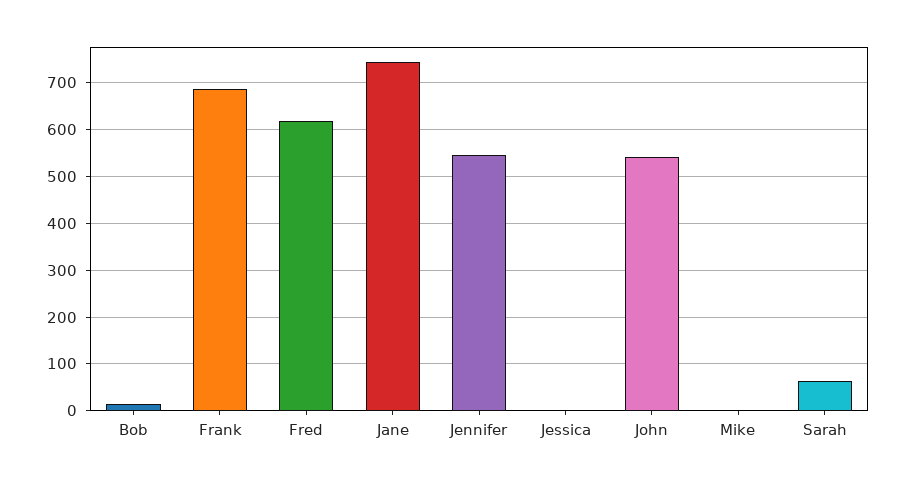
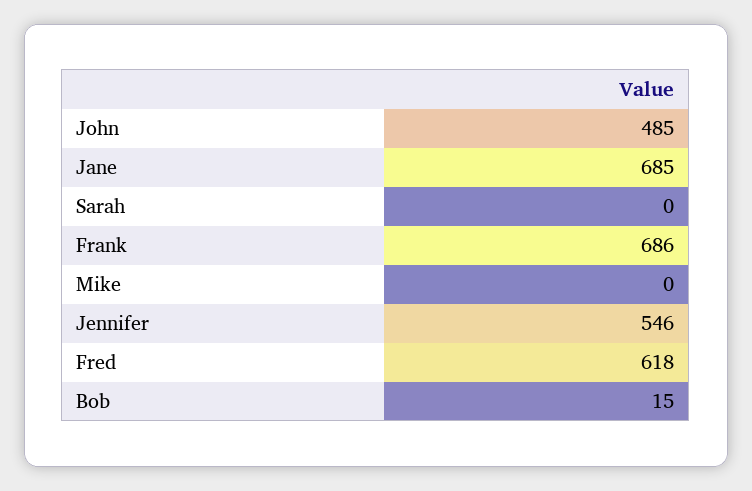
Jane: 740 -> 685
Jessica: 0 -> none
John: 540 -> 485
Sarah: 60 -> 0

